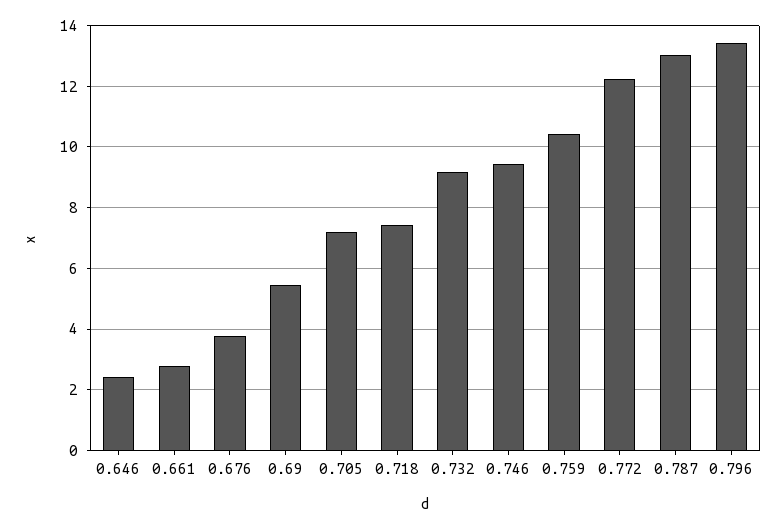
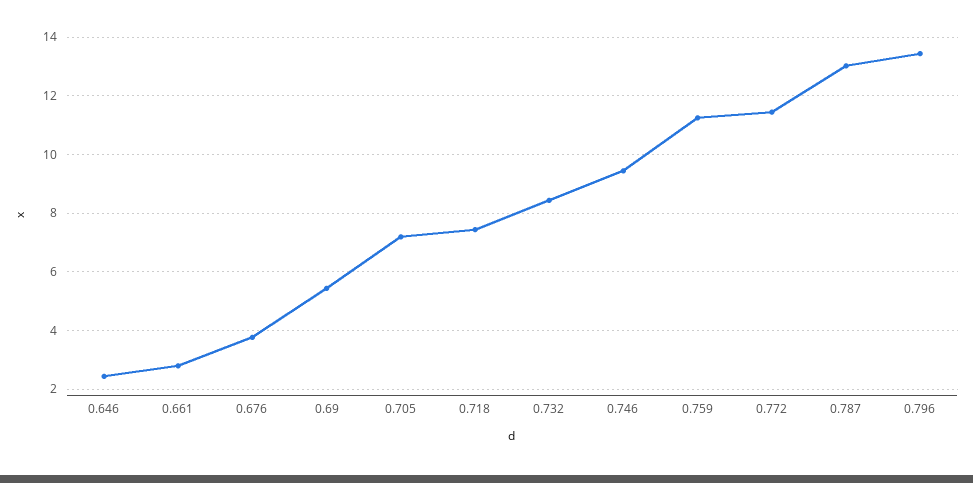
0.732: 9.2 -> 8.5
0.759: 10.4 -> 11.25
0.772: 12.2 -> 11.5

